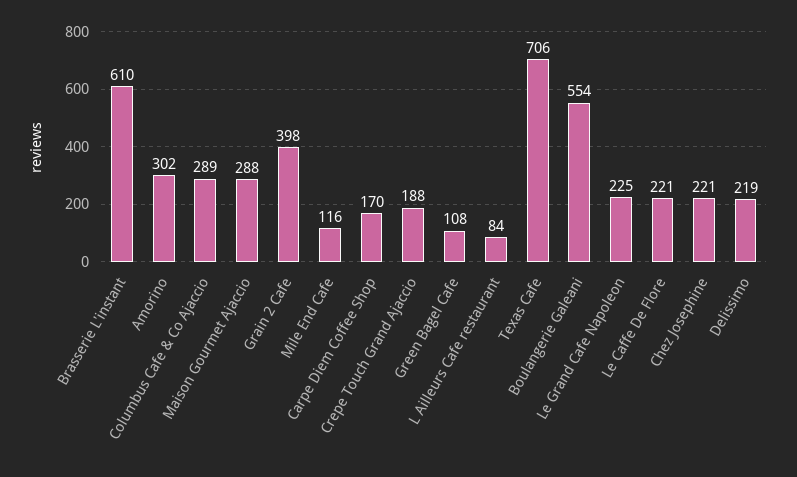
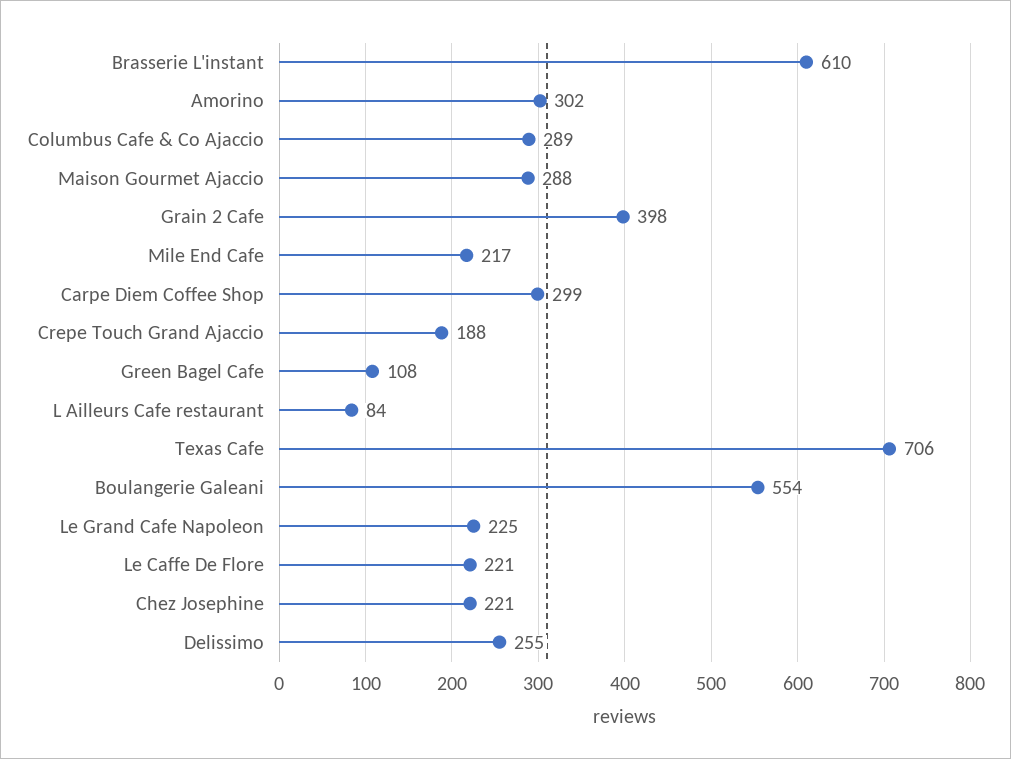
Mile End Cafe: 116 -> 217
Carpe Diem Coffee Shop: 170 -> 299
Delissimo: 219 -> 255

